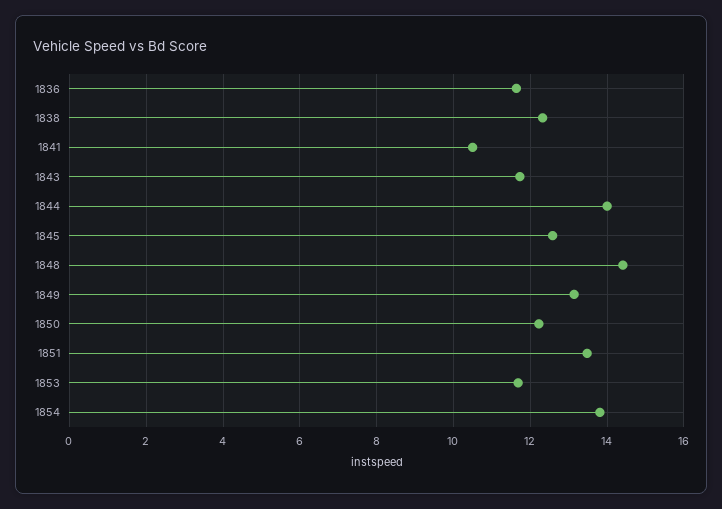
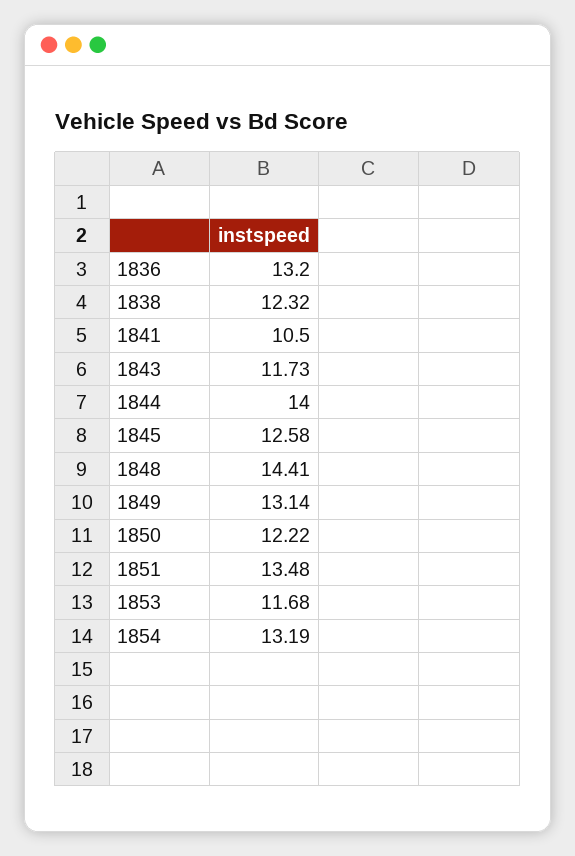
1836: 11.6 -> 13.2
1854: 13.8 -> 13.19

